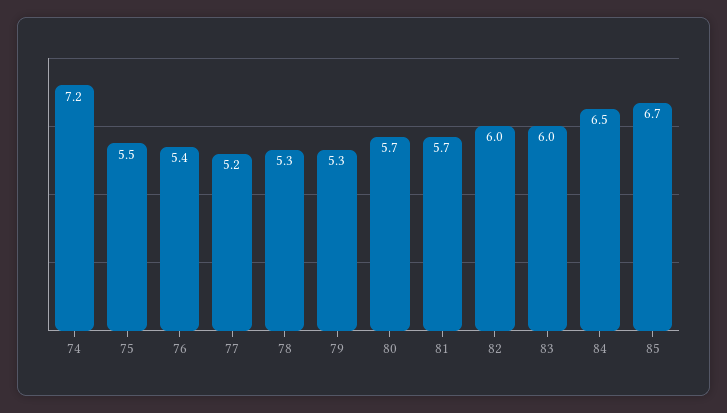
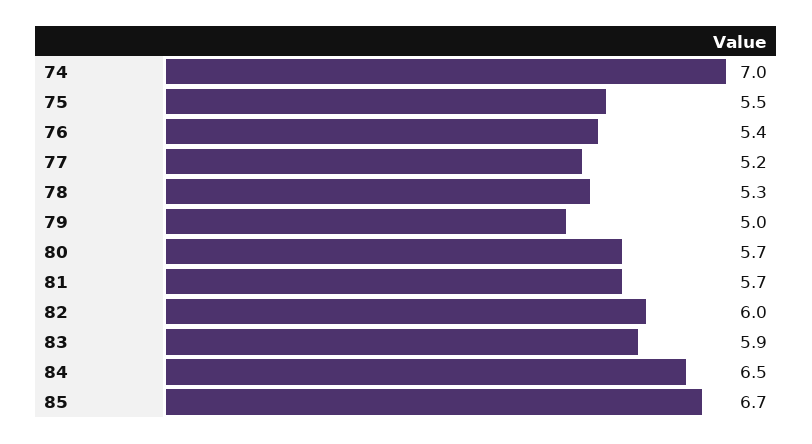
74: 7.2 -> 7
79: 5.3 -> 5
83: 6 -> 5.9

